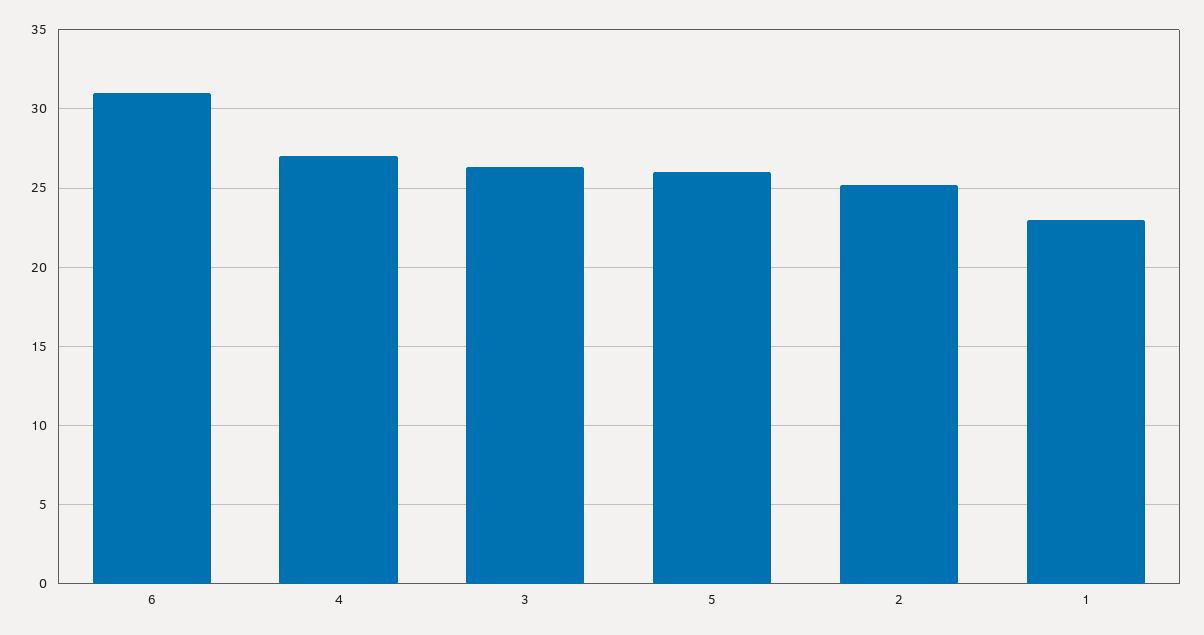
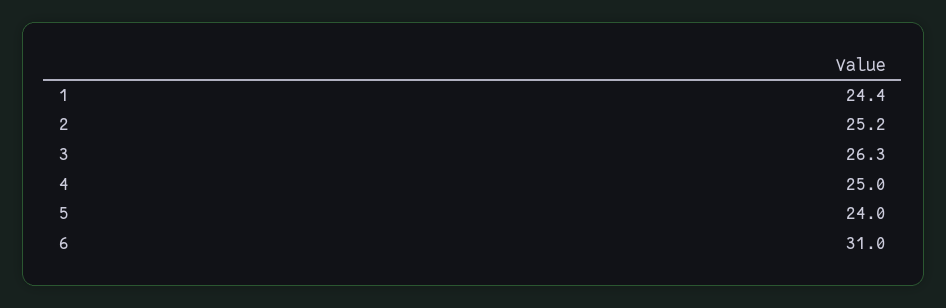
4: 27 -> 25
5: 26 -> 24
1: 23 -> 24.4

